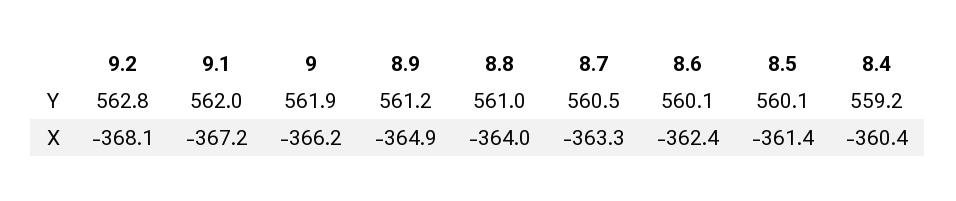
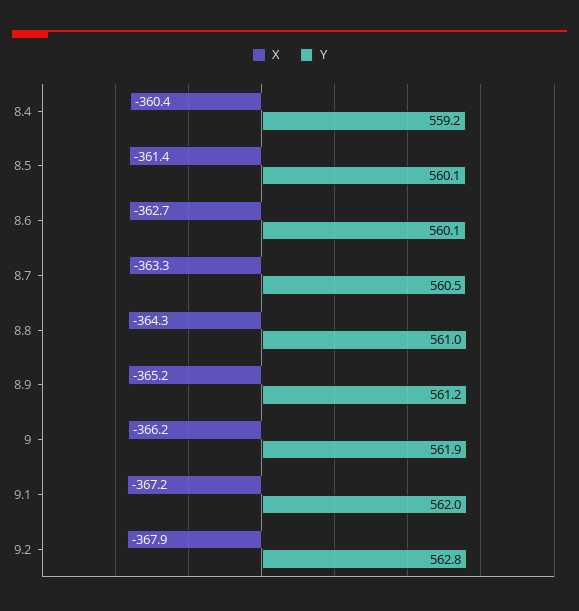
X, 9.2: -368.1 -> -367.9
X, 8.9: -364.9 -> -365.2
X, 8.8: -364 -> -364.3
X, 8.6: -362.4 -> -362.7

